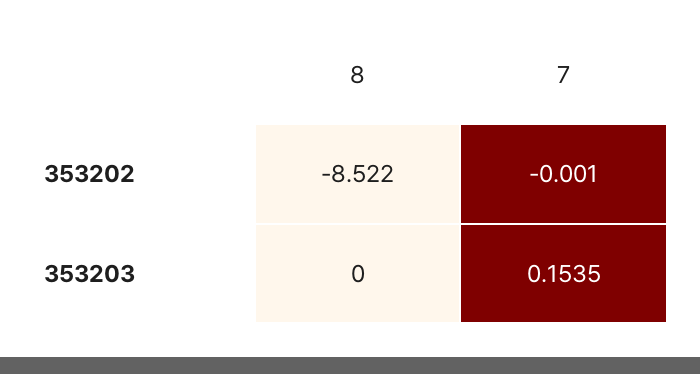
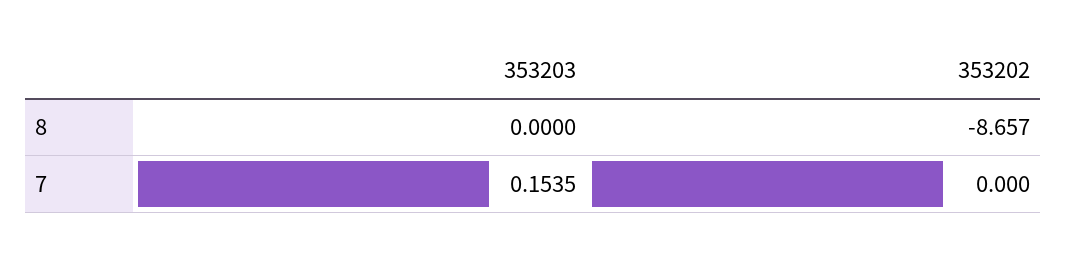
8, 353202: -8.522 -> -8.657
7, 353202: -0.001 -> 0

